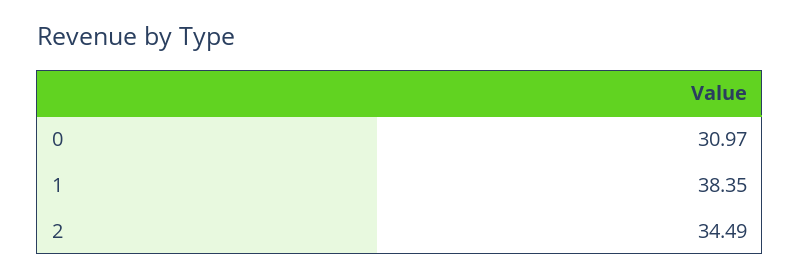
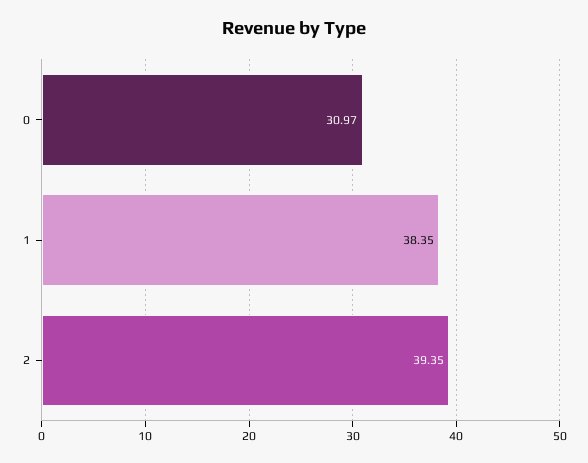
2: 34.49 -> 39.35

